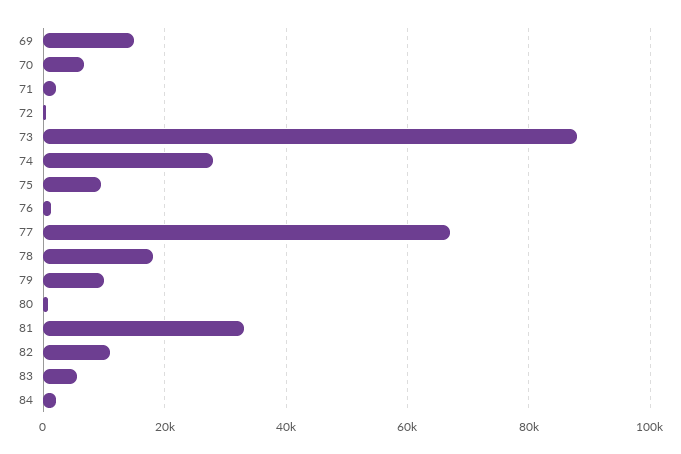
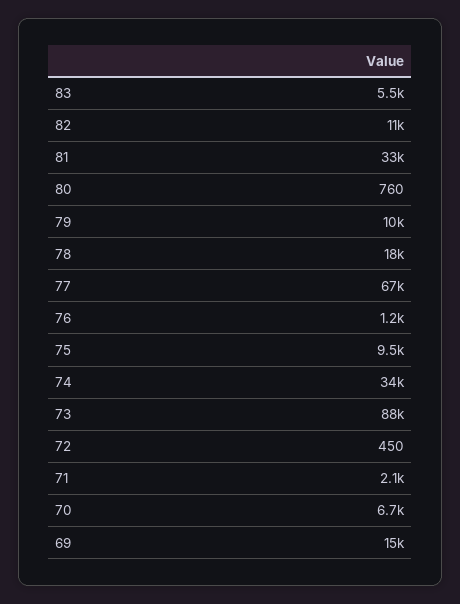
74: 28000 -> 34000
84: 2000 -> none

